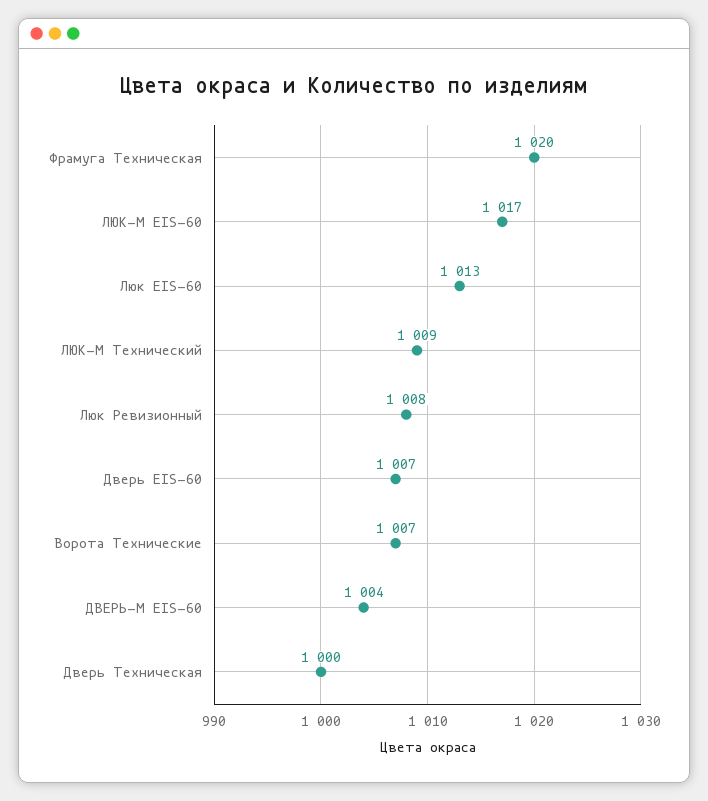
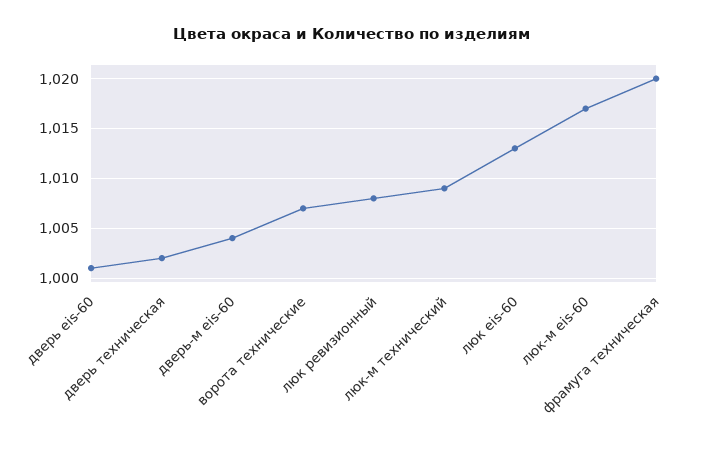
Дверь EIS-60: 1007 -> 1001
Дверь Техническая: 1000 -> 1002

